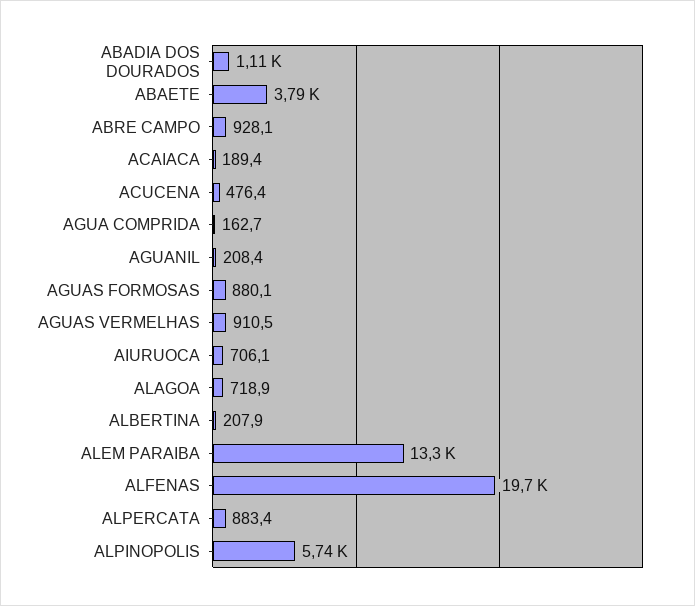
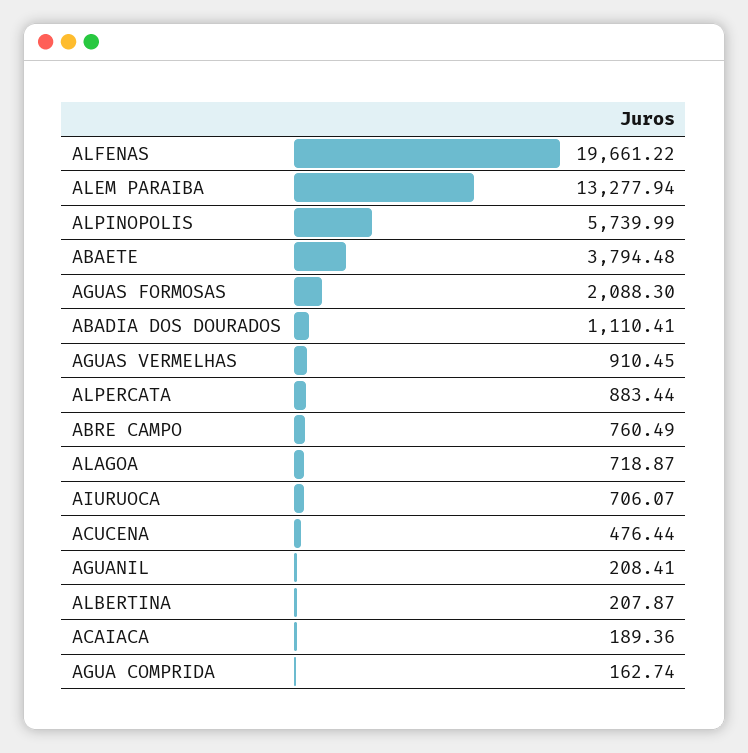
ABRE CAMPO: 928.1 -> 760.49
AGUAS FORMOSAS: 880.1 -> 2088.3

